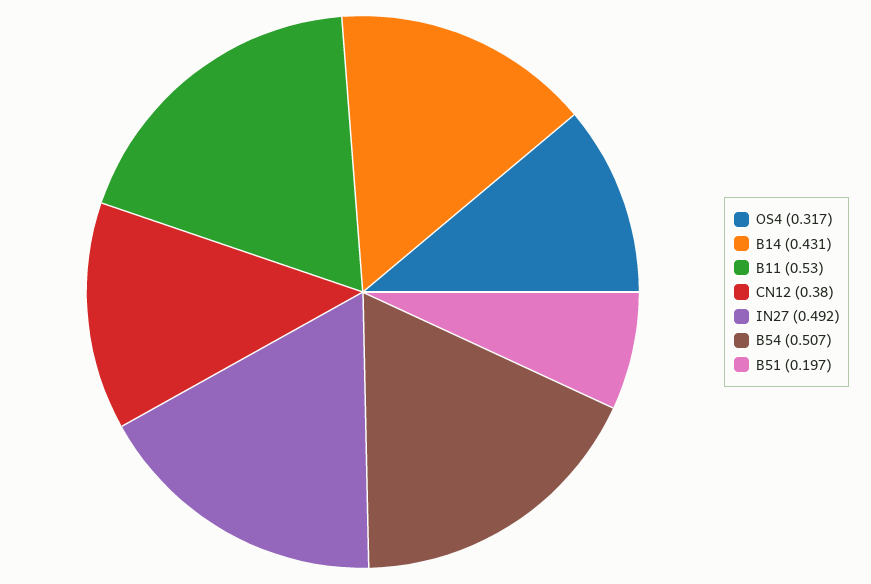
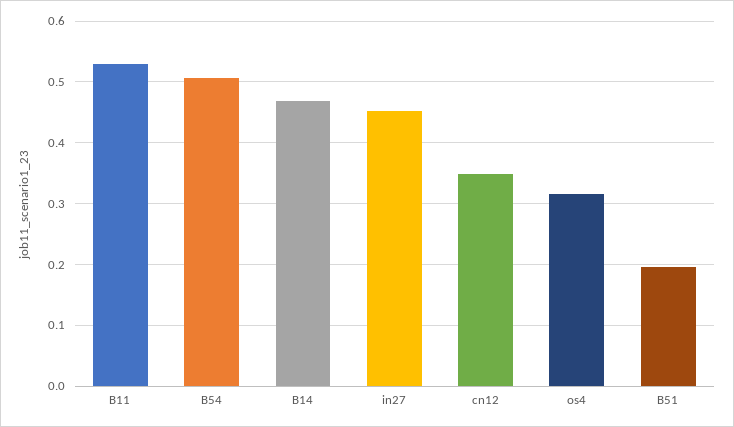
B14: 0.431 -> 0.47
CN12: 0.38 -> 0.35
IN27: 0.492 -> 0.45

